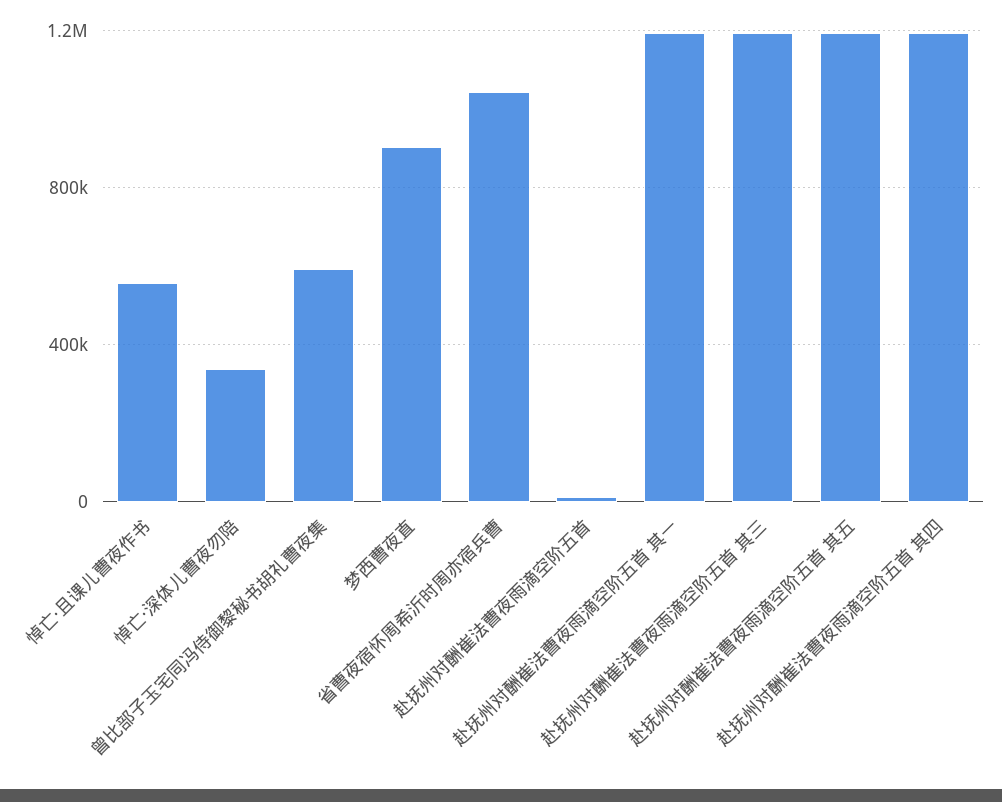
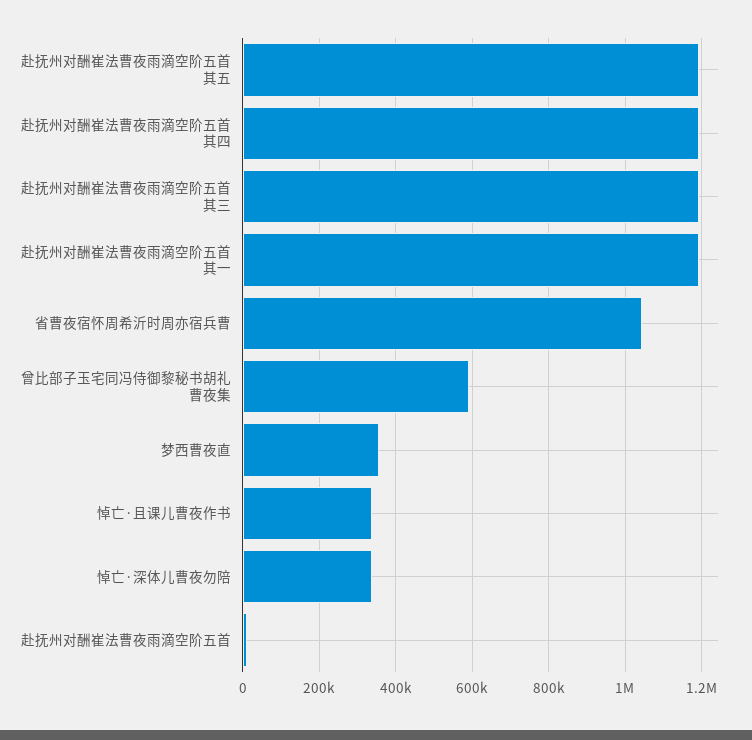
悼亡·且课儿曹夜作书: 550000 -> 340000
梦西曹夜直: 900000 -> 360000

